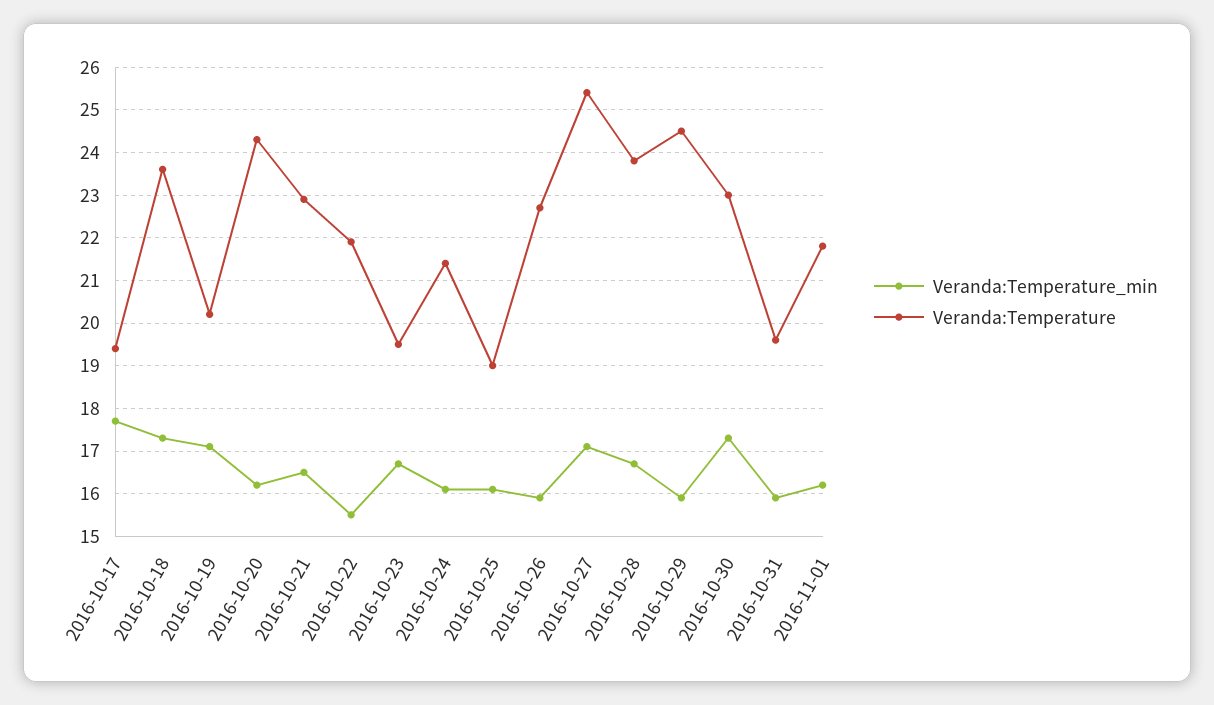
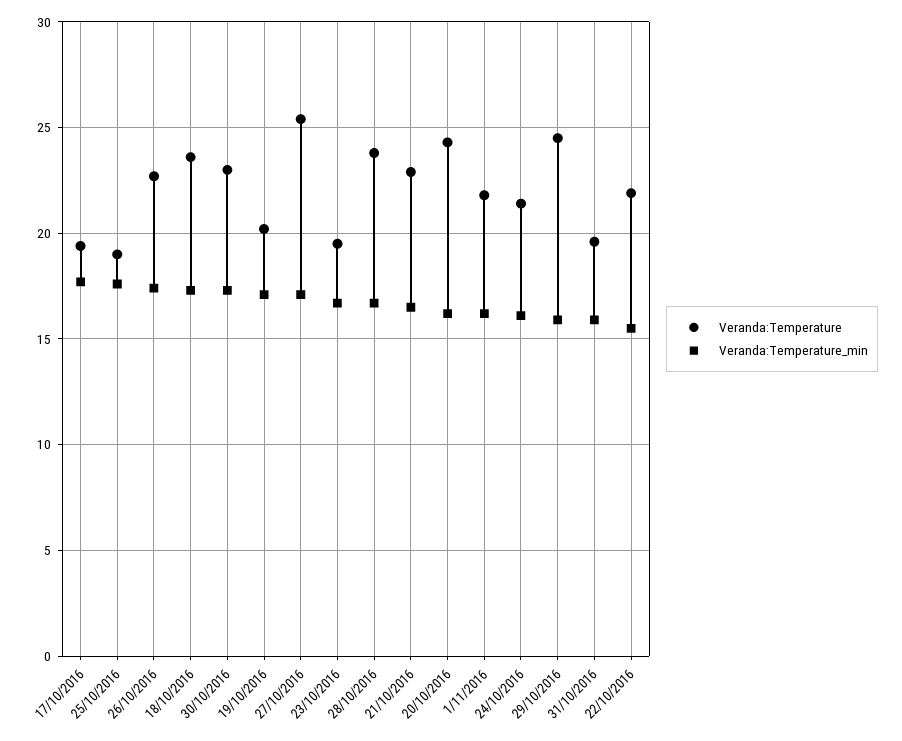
Veranda:Temperature_min, 2016-10-25: 16 -> 17.5
Veranda:Temperature_min, 2016-10-26: 16 -> 17.5

